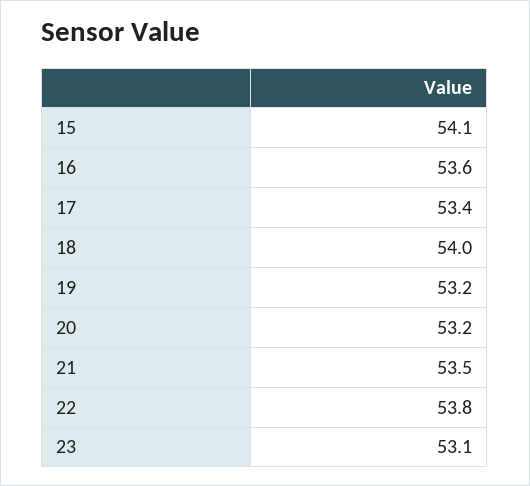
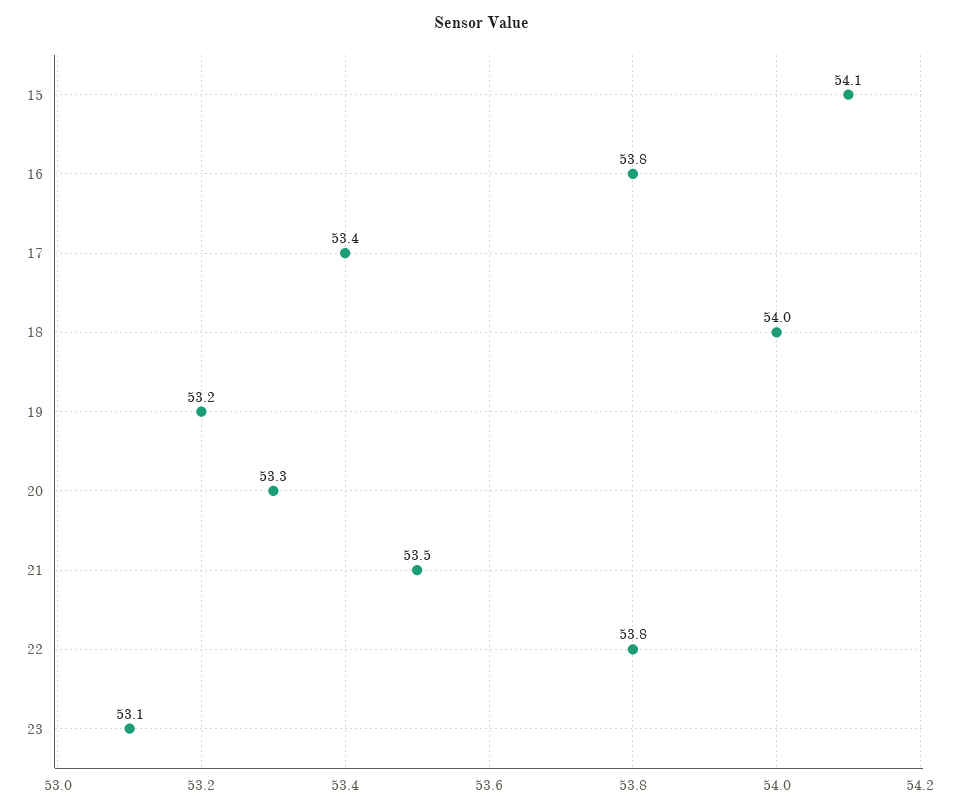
16: 53.6 -> 53.8
20: 53.2 -> 53.3

